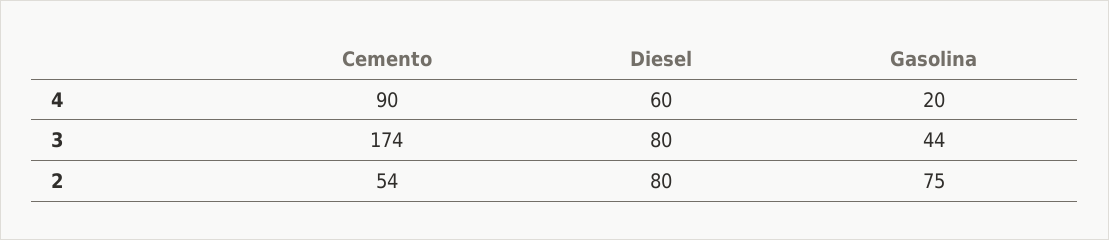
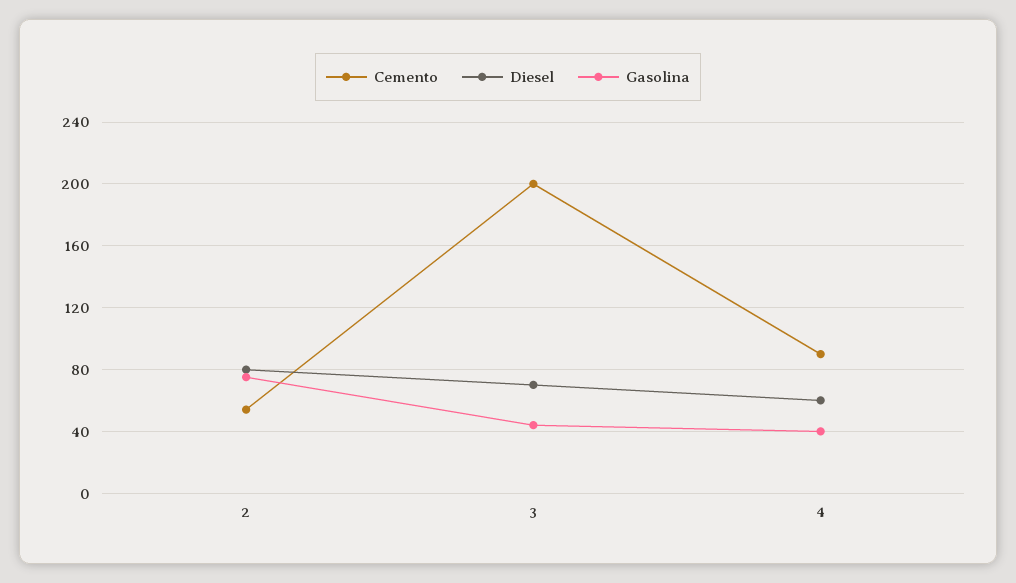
Gasolina, 4: 20 -> 40
Cemento, 3: 174 -> 200
Diesel, 3: 80 -> 70

